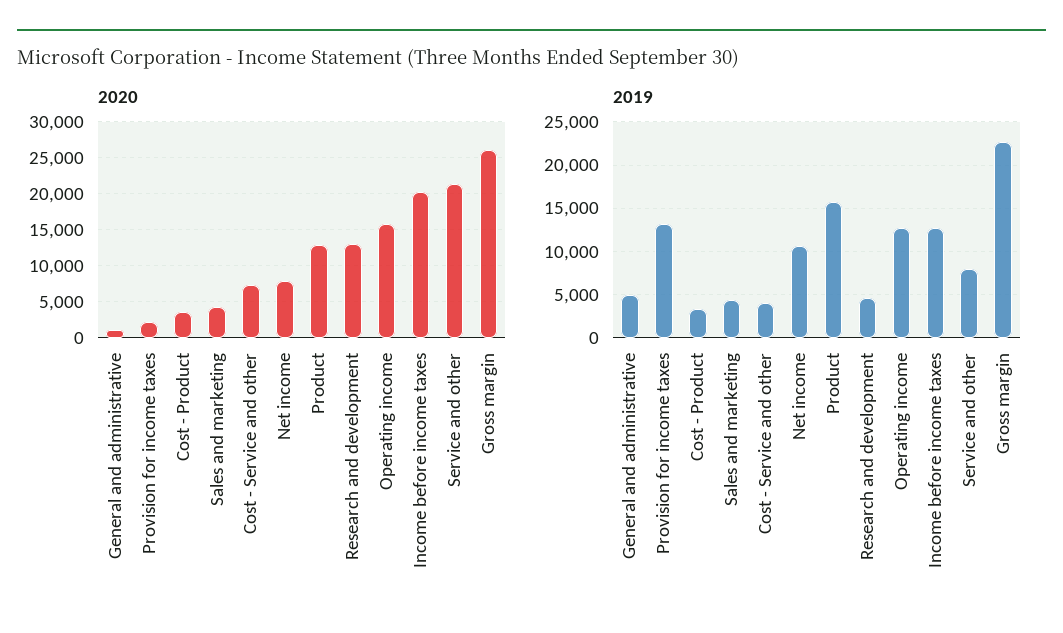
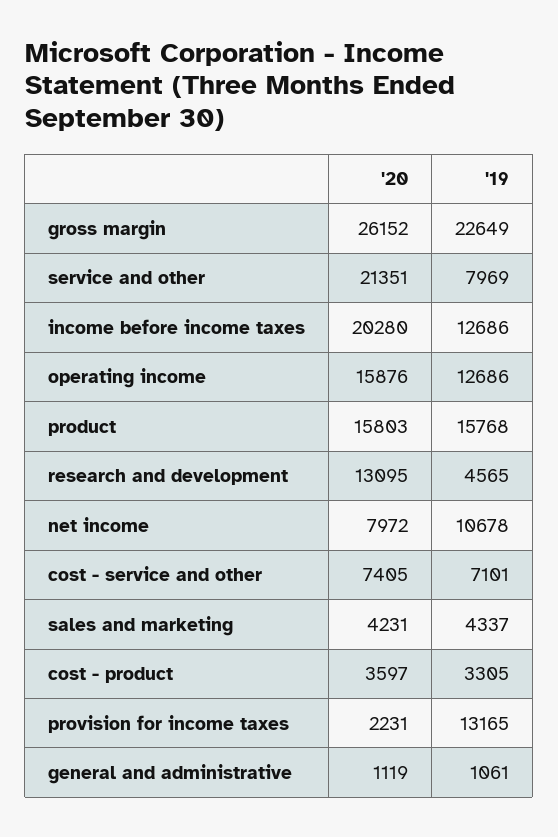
2020, Product: 13000 -> 15803
2019, General and administrative: 5000 -> 1061
2019, Cost - Service and other: 4000 -> 7101

